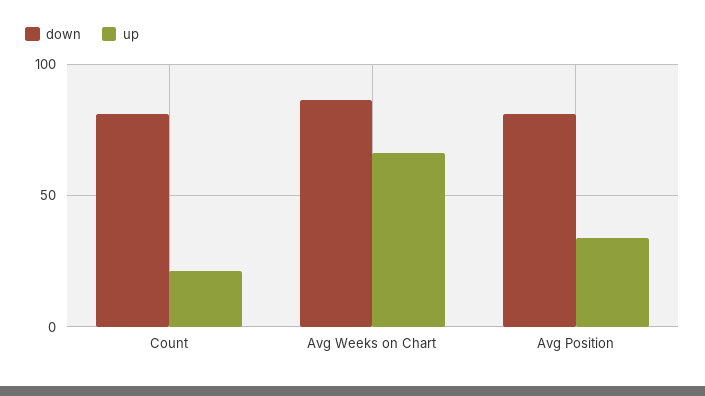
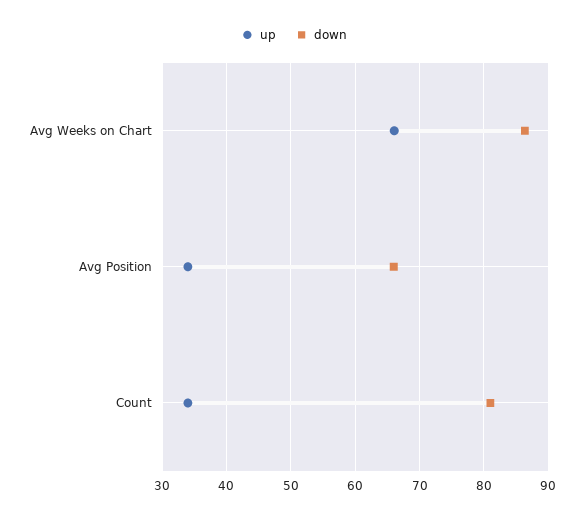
up, Count: 20 -> 34
down, Avg Position: 80 -> 66

